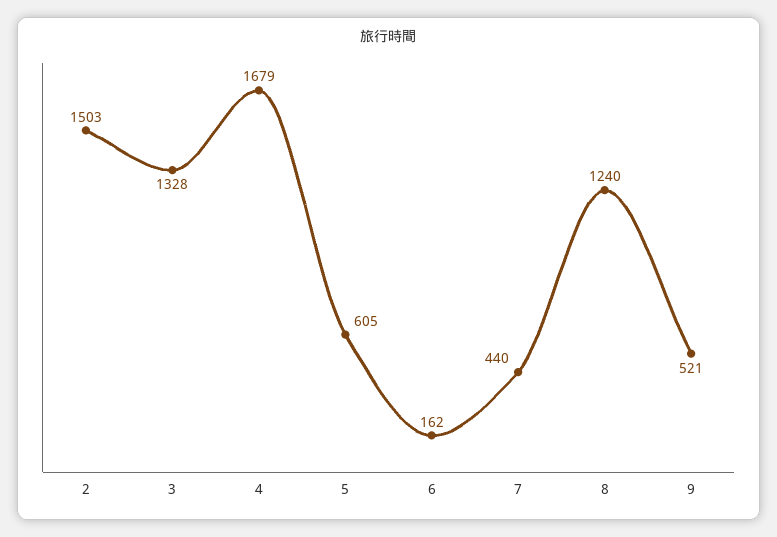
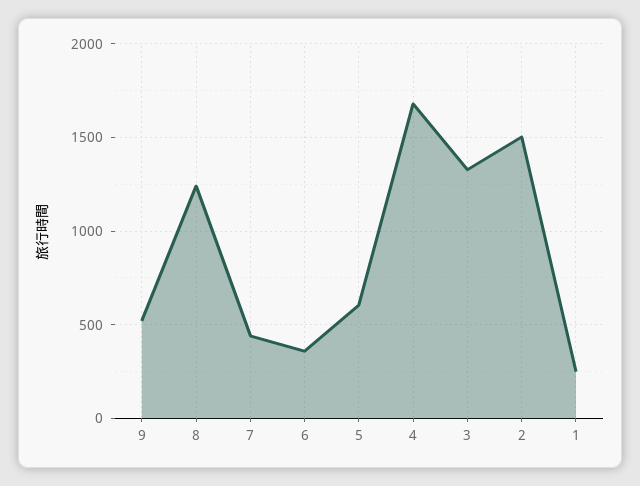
6: 162 -> 350
1: none -> 250

